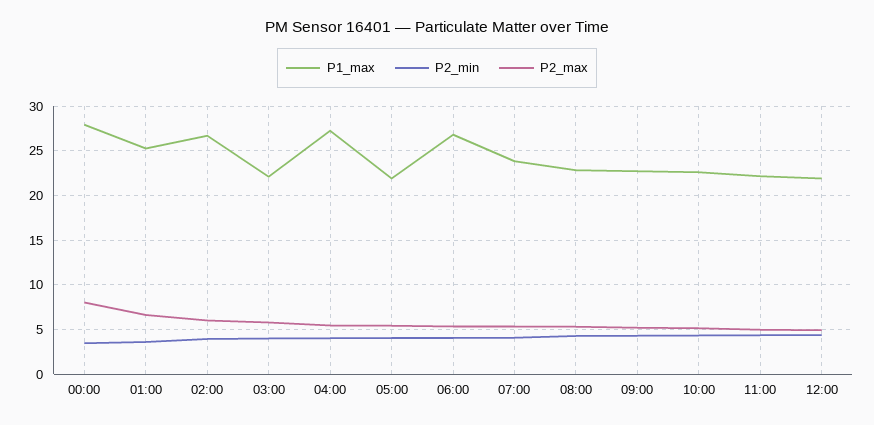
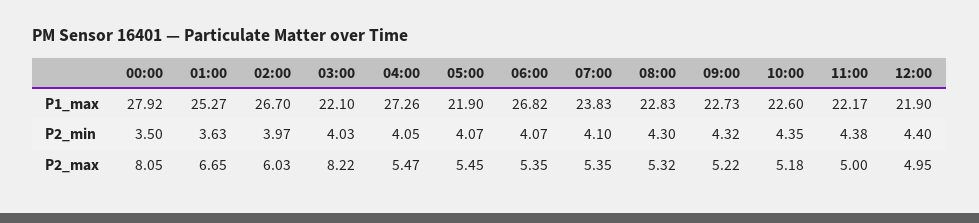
P2_max, 03:00: 6 -> 8.22

